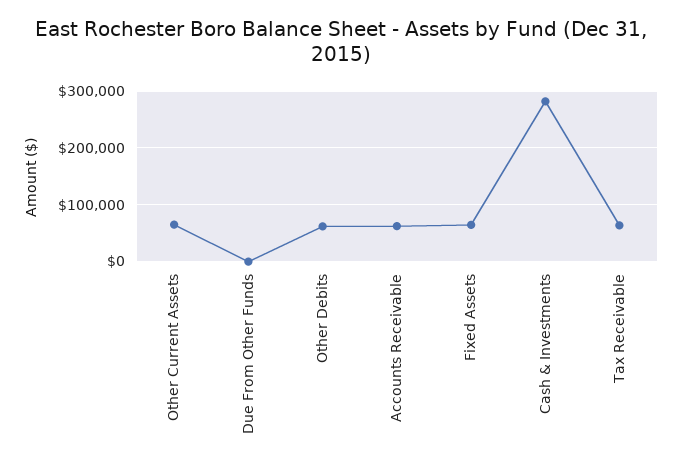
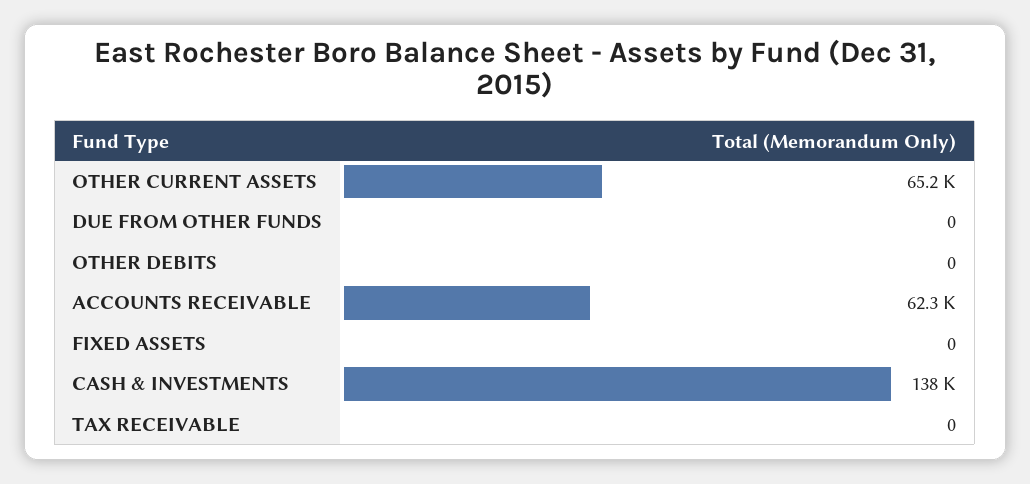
Other Debits: 60000 -> 0
Fixed Assets: 60000 -> 0
Cash & Investments: 280000 -> 138000
Tax Receivable: 60000 -> 0

